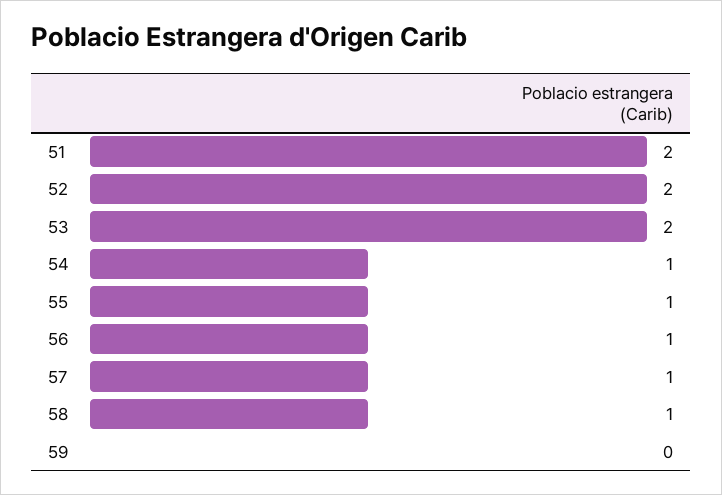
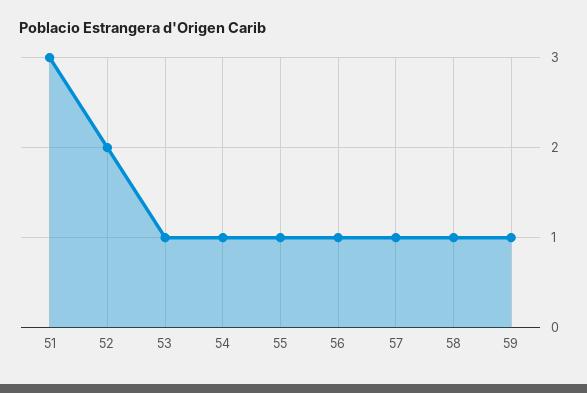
51: 2 -> 3
53: 2 -> 1
59: 0 -> 1

